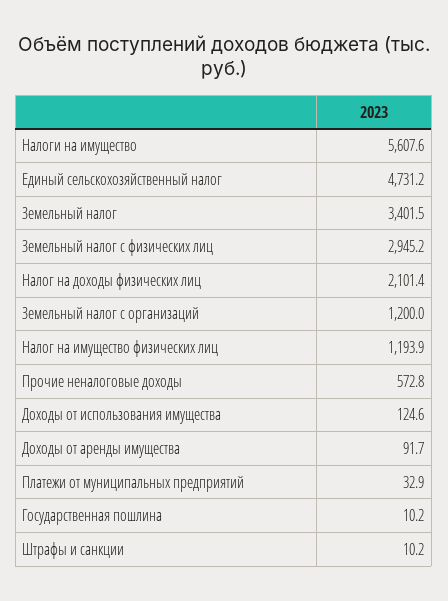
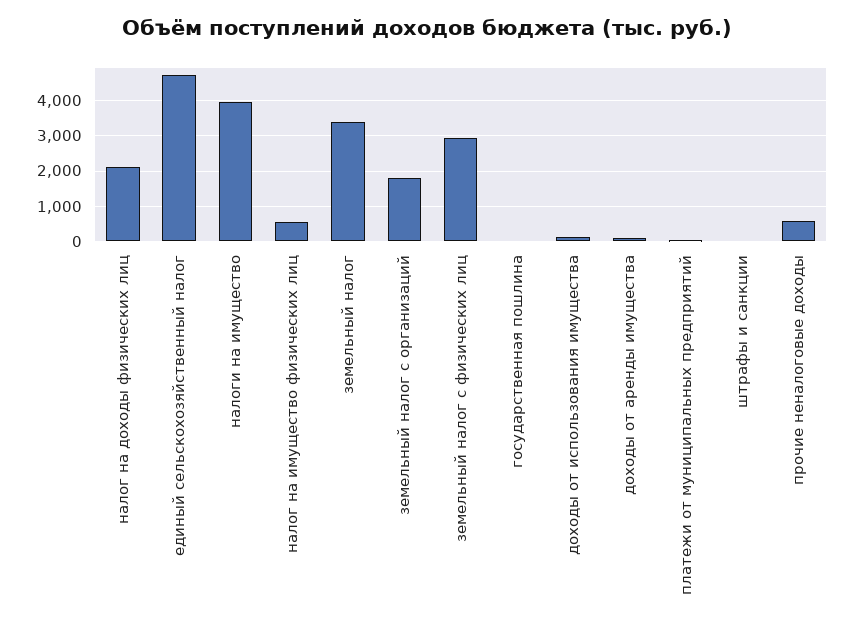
Налоги на имущество: 5607.6 -> 4000
Земельный налог с организаций: 1200 -> 1800
Налог на имущество физических лиц: 1193.9 -> 600

